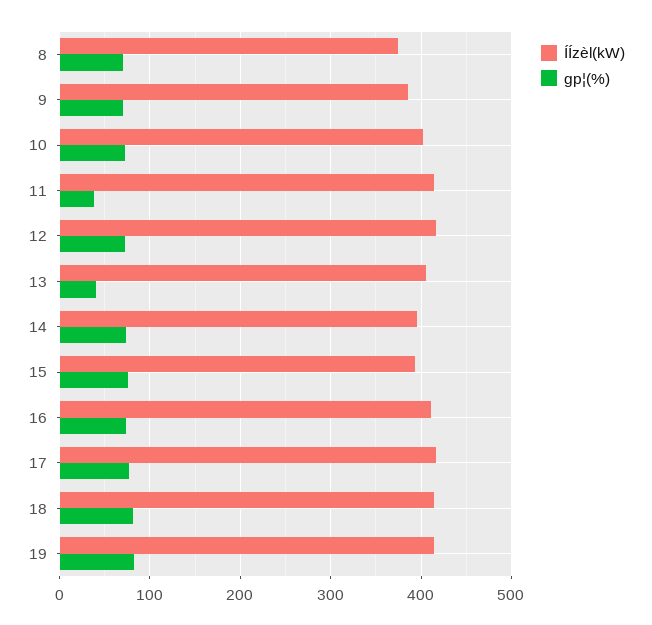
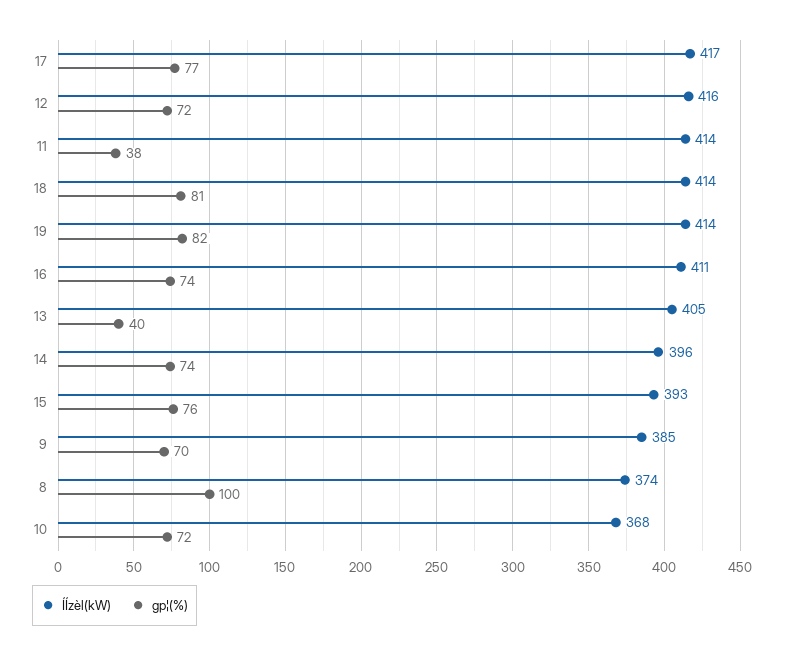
gp¦(%), 8: 70 -> 100
ÍÍzèl(kW), 10: 400 -> 368

